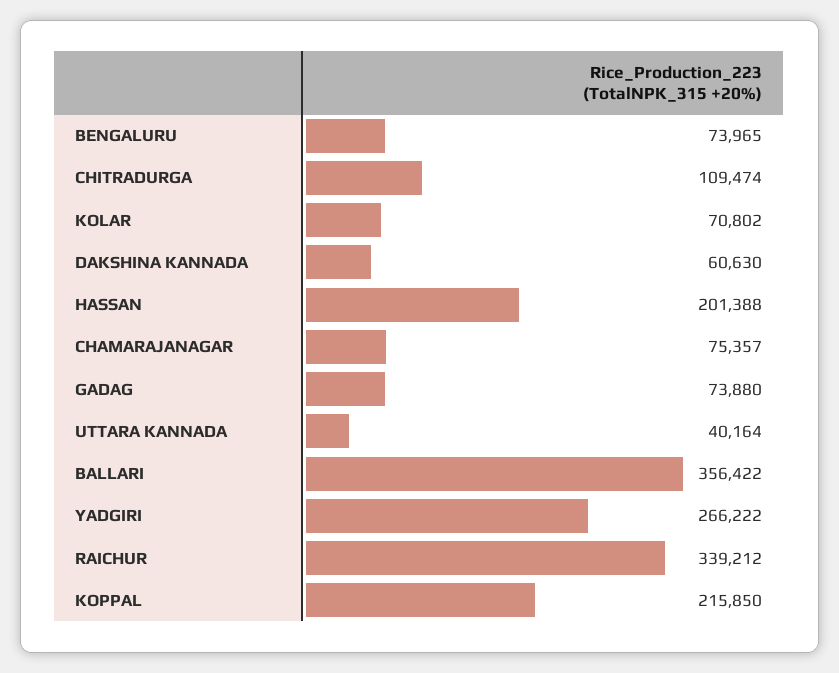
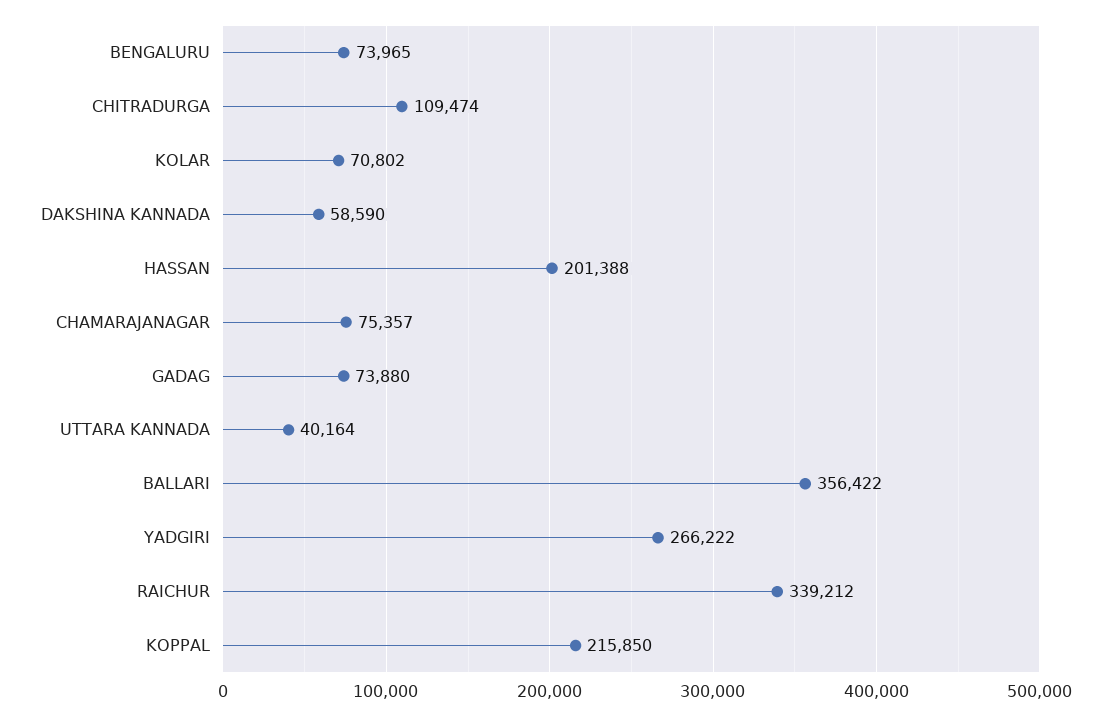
DAKSHINA KANNADA: 60630 -> 58590

